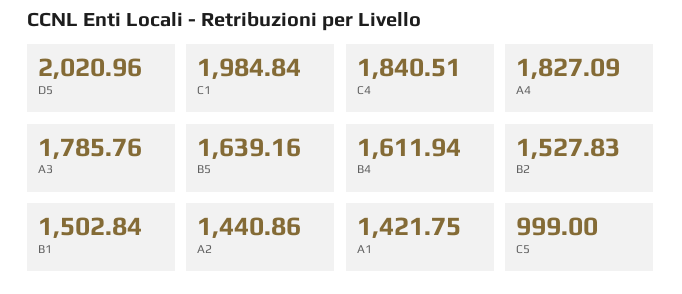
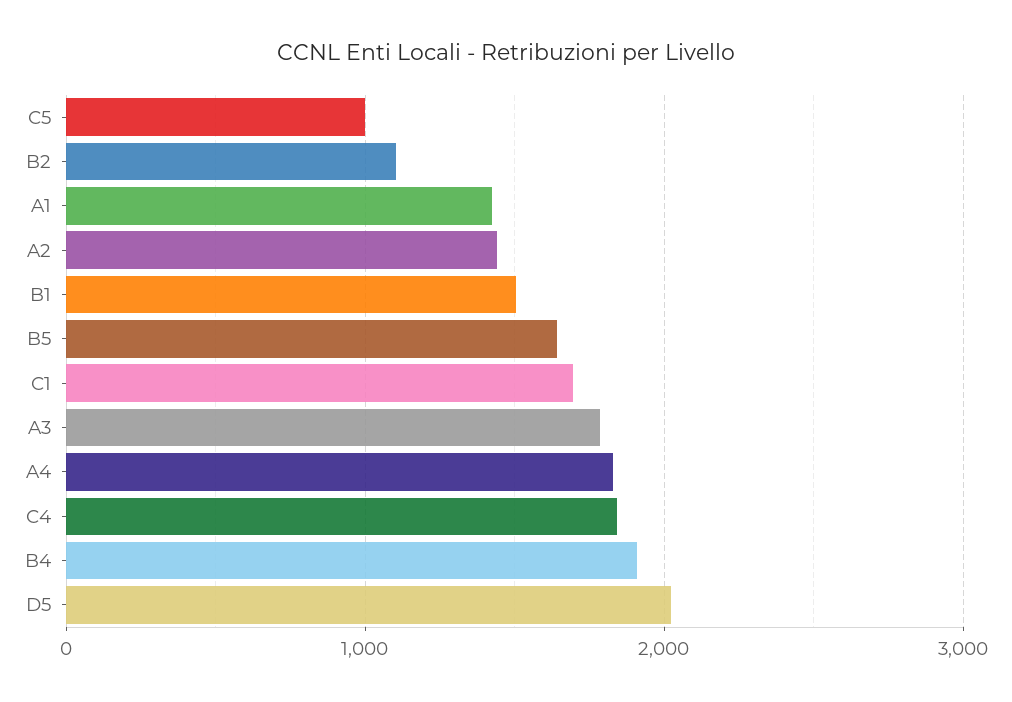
C1: 1984.84 -> 1700
B4: 1611.94 -> 1900
B2: 1527.83 -> 1100

